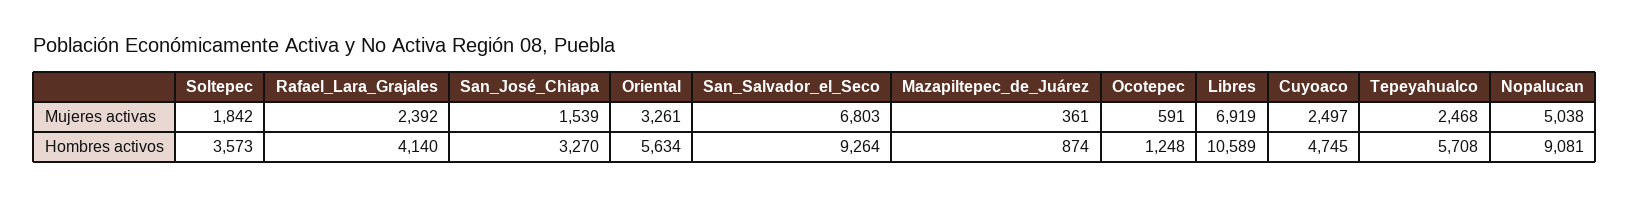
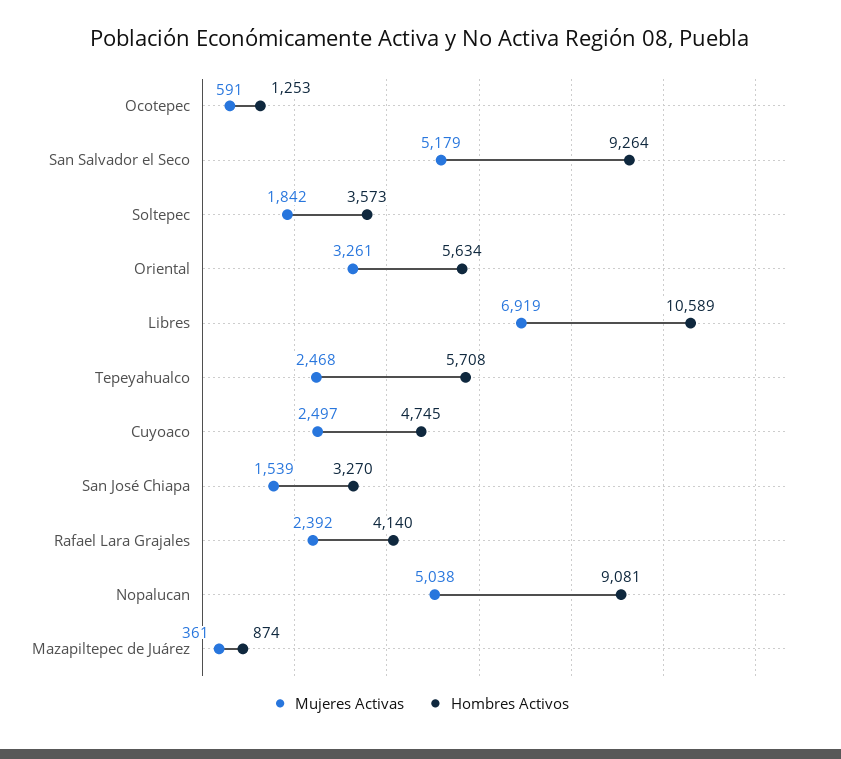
Mujeres activas, San_Salvador_el_Seco: 6803 -> 5179
Hombres activos, Ocotepec: 1248 -> 1253

